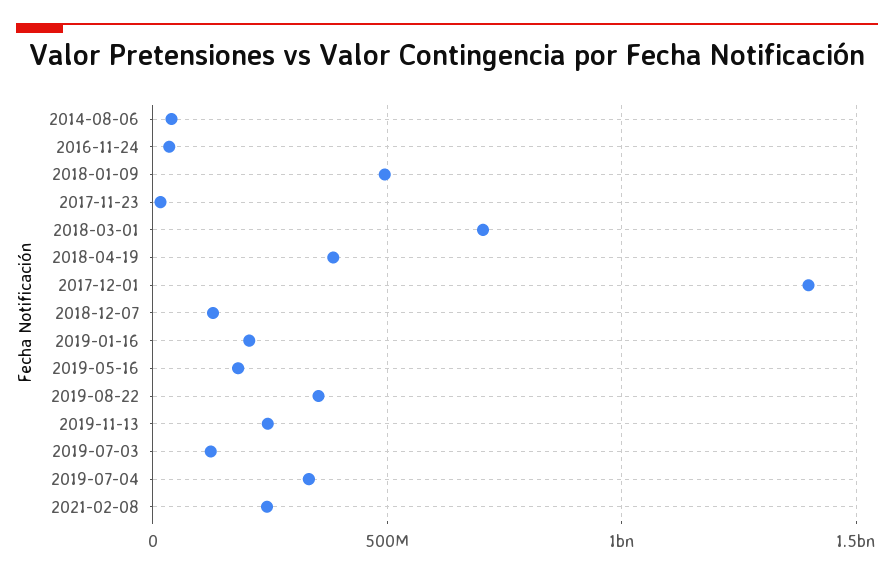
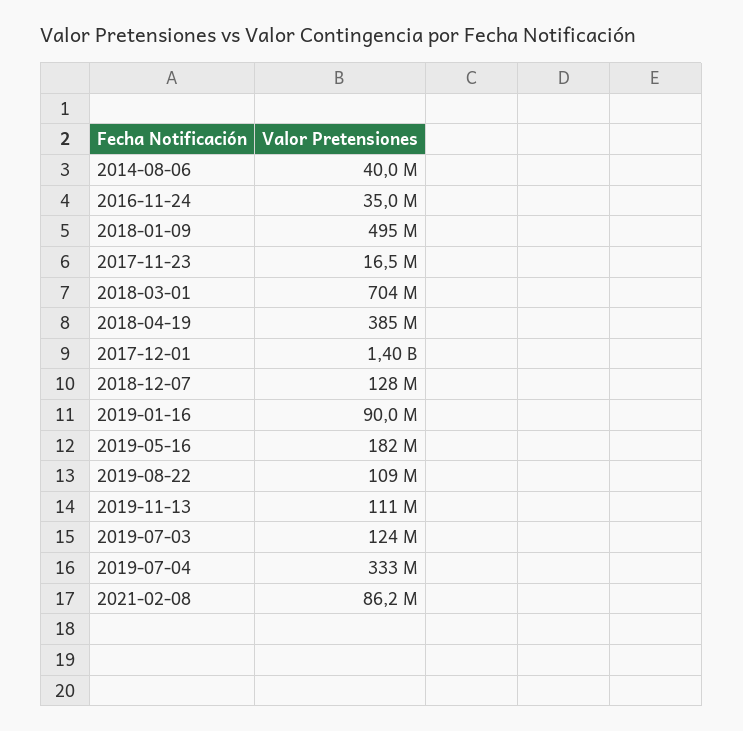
2019-01-16: 200000000 -> 90000000
2019-08-22: 350000000 -> 109000000
2019-11-13: 250000000 -> 111000000
2021-02-08: 250000000 -> 86200000

